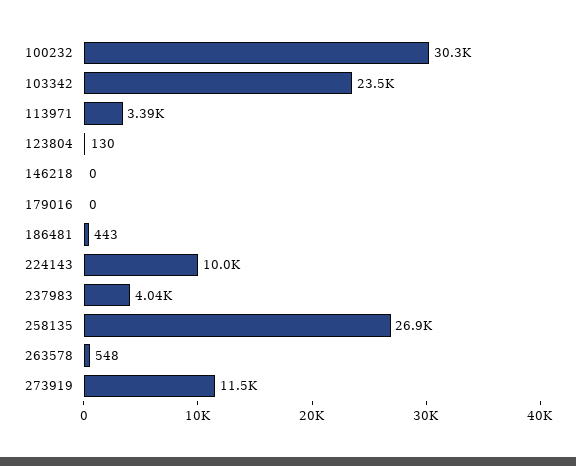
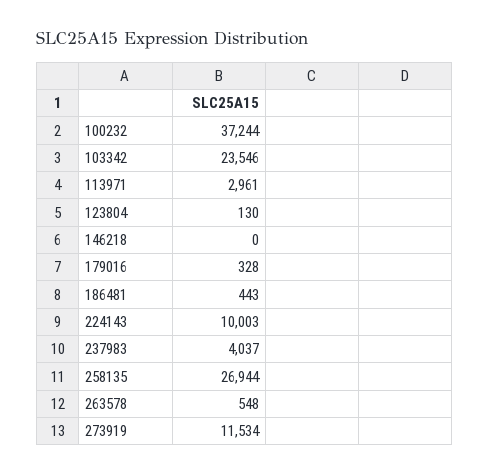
100232: 30300 -> 37244
113971: 3390 -> 2961
179016: 0 -> 328

